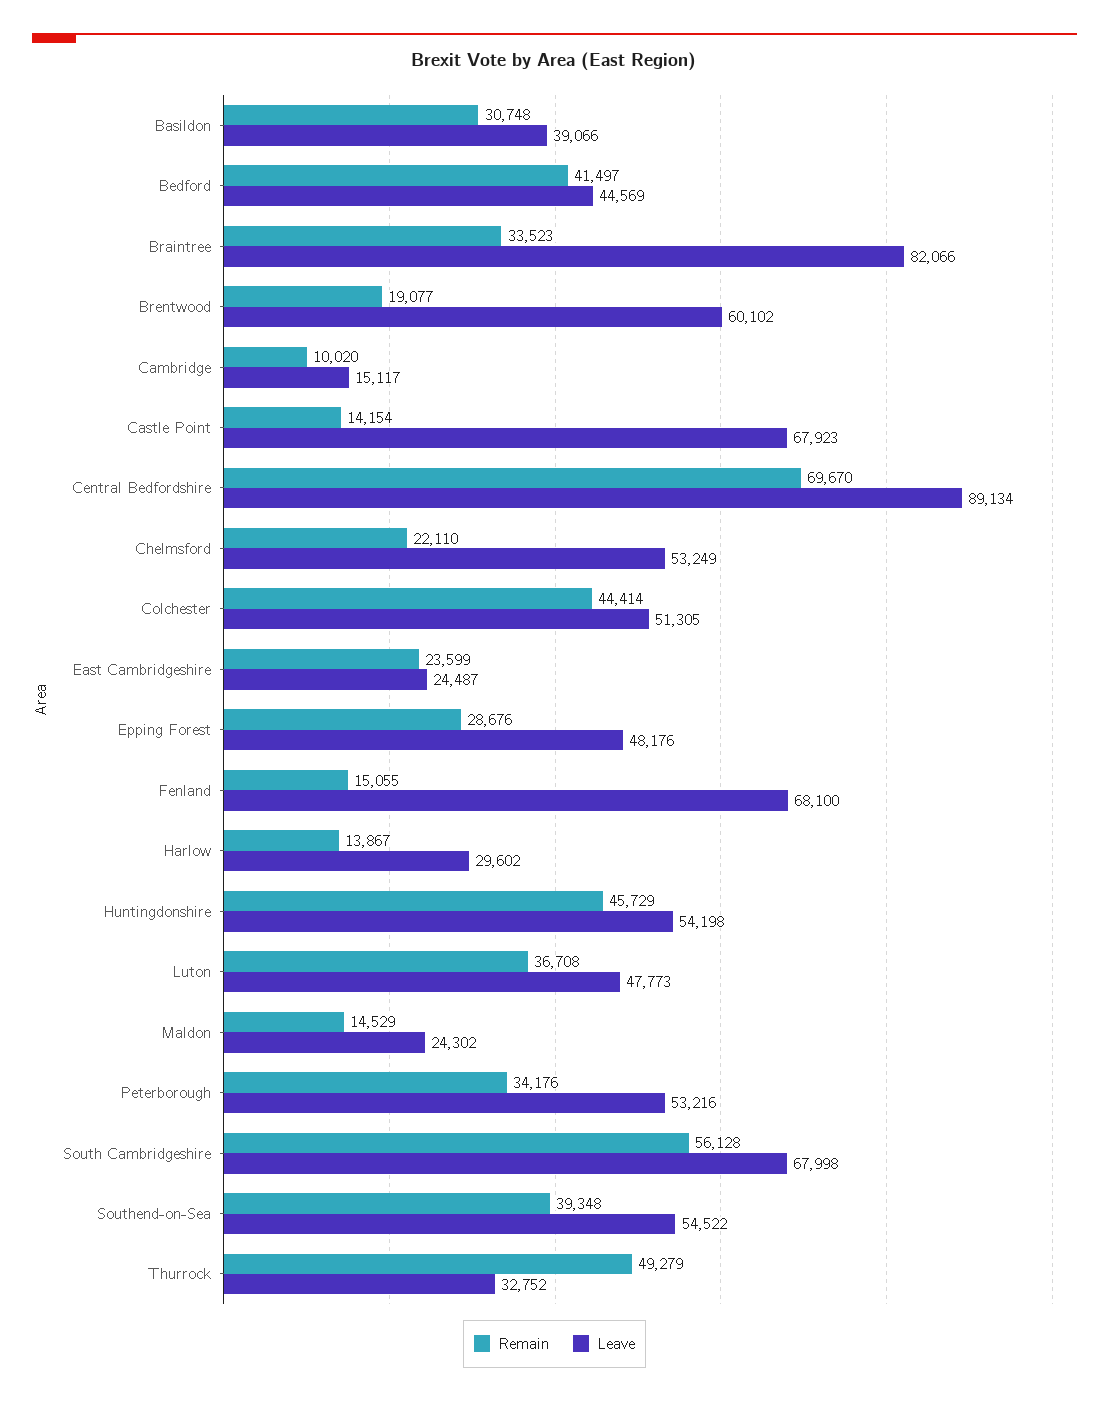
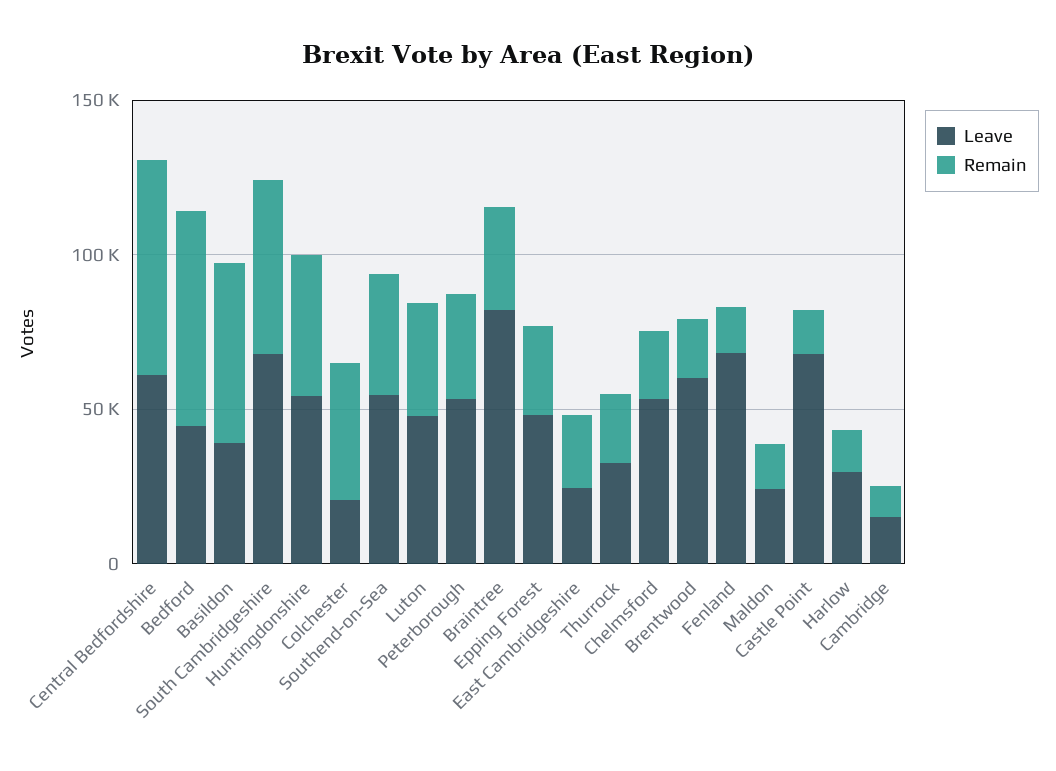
Remain, Basildon: 30748 -> 60000
Remain, Bedford: 41497 -> 70000
Leave, Central Bedfordshire: 89134 -> 60000
Leave, Colchester: 51305 -> 20000
Remain, Thurrock: 49279 -> 20000

